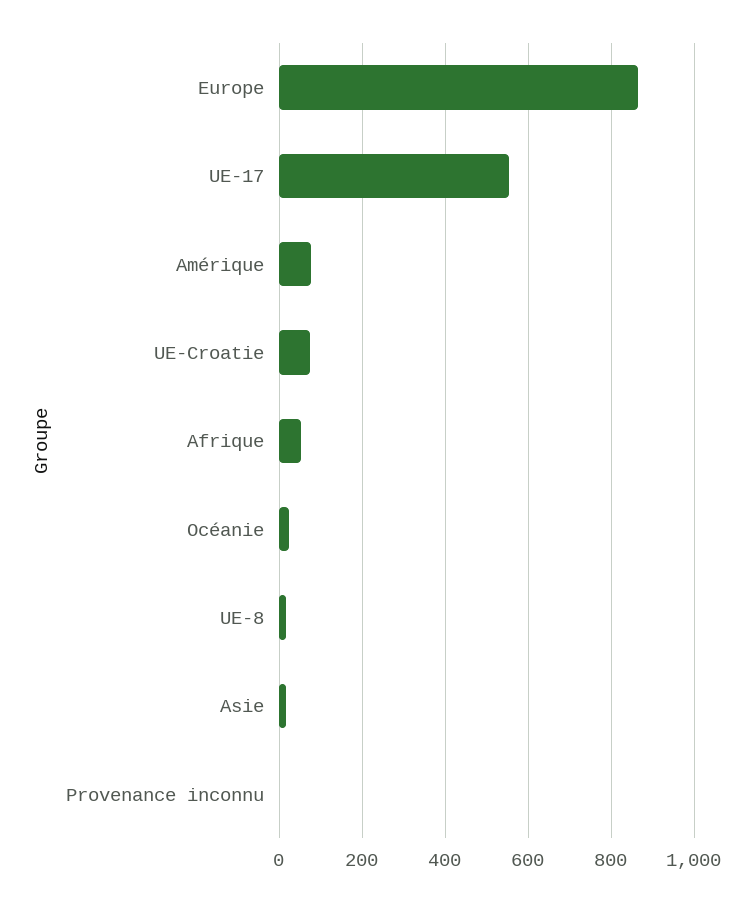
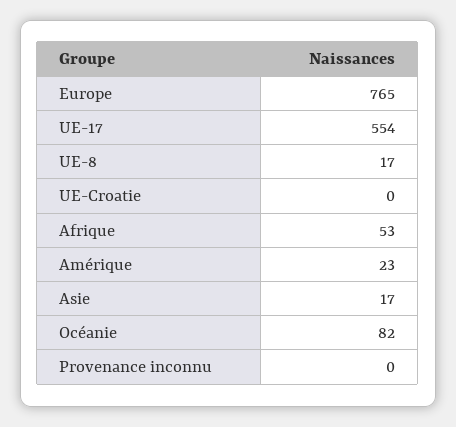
Europe: 860 -> 765
Amérique: 80 -> 23
UE-Croatie: 80 -> 0
Océanie: 20 -> 82

